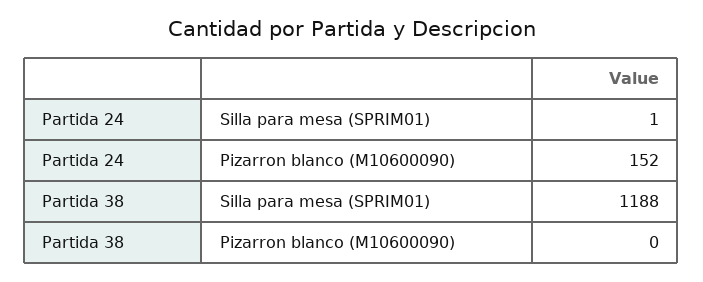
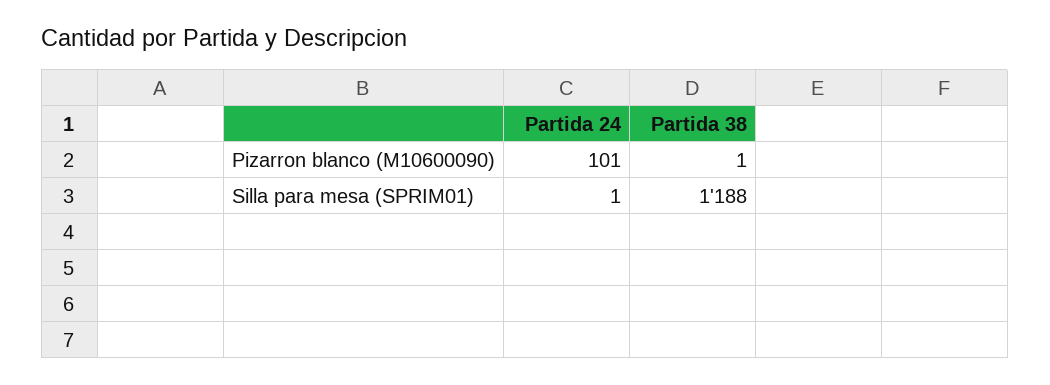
Partida 24, Pizarron blanco (M10600090): 152 -> 101
Partida 38, Pizarron blanco (M10600090): 0 -> 1

